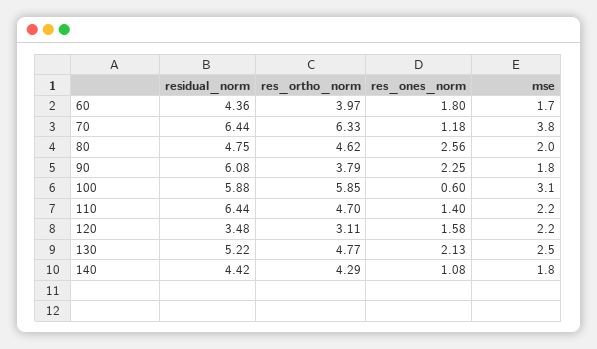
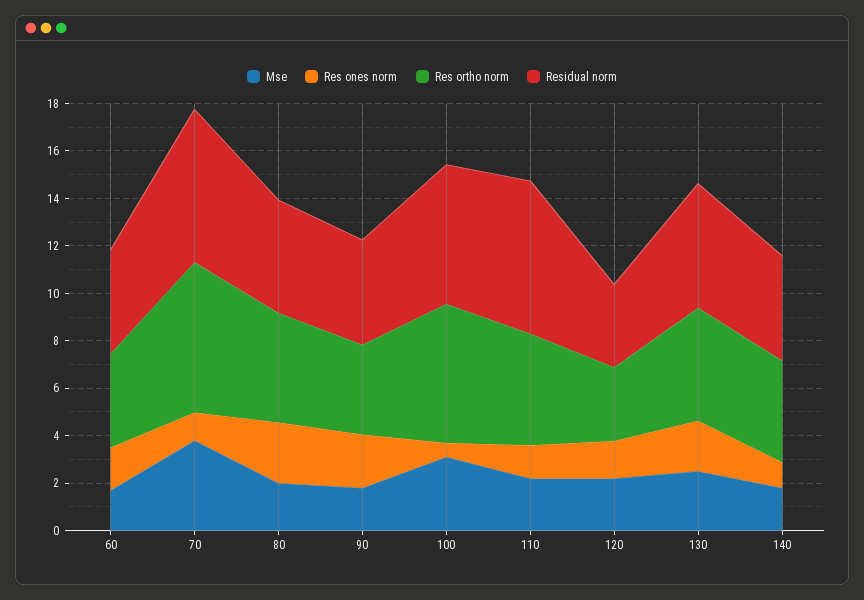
residual_norm, 90: 6.08 -> 4.5

